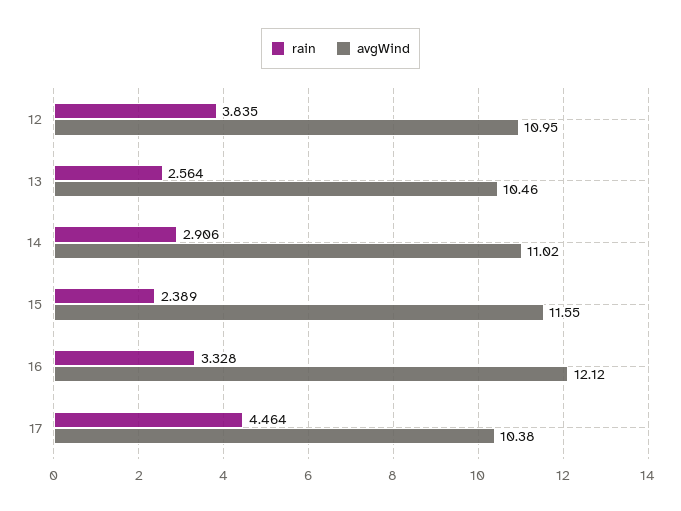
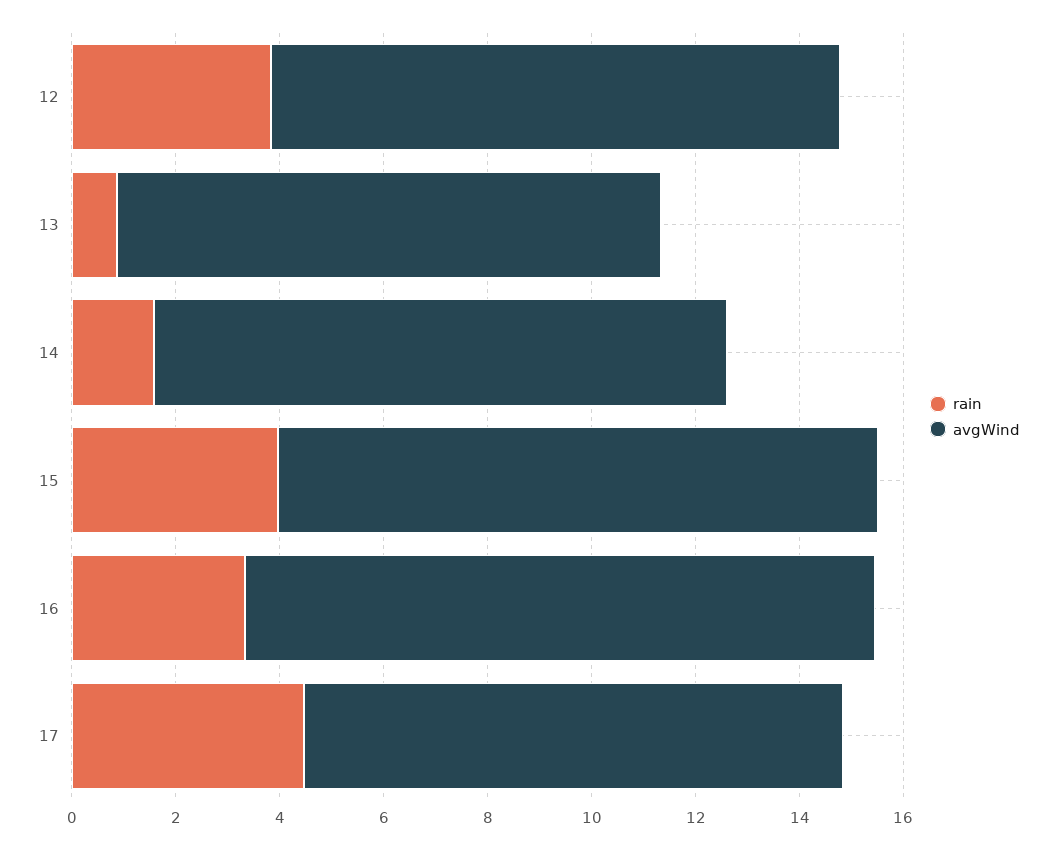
rain, 13: 2.564 -> 1
rain, 14: 2.906 -> 1.5
rain, 15: 2.389 -> 4

